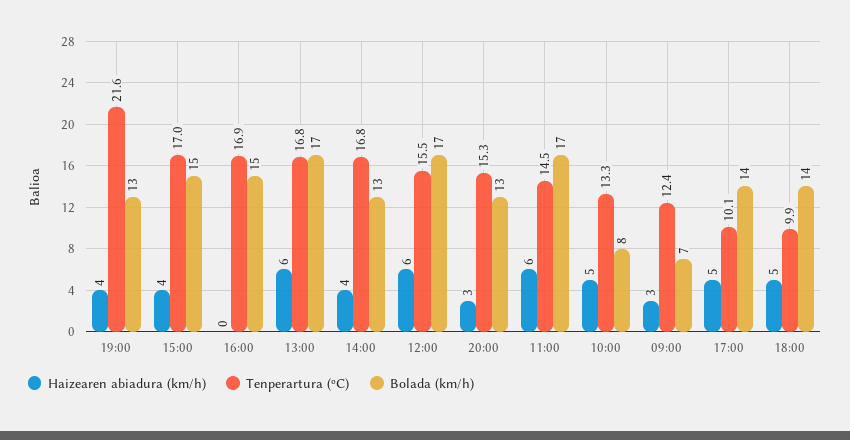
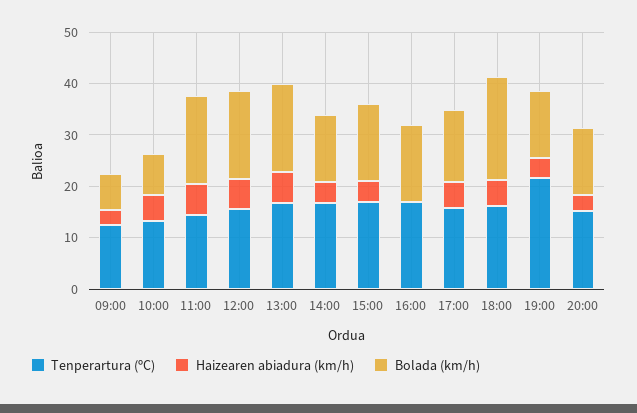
Tenperartura (ºC), 17:00: 10.1 -> 16
Tenperartura (ºC), 18:00: 9.9 -> 16
Bolada (km/h), 18:00: 14 -> 20

